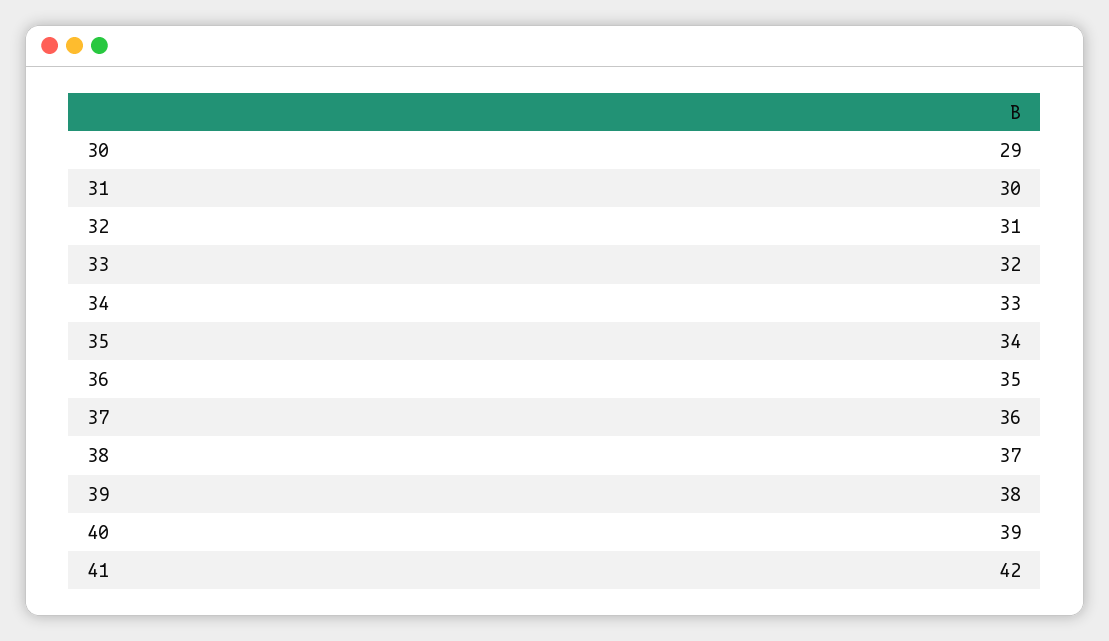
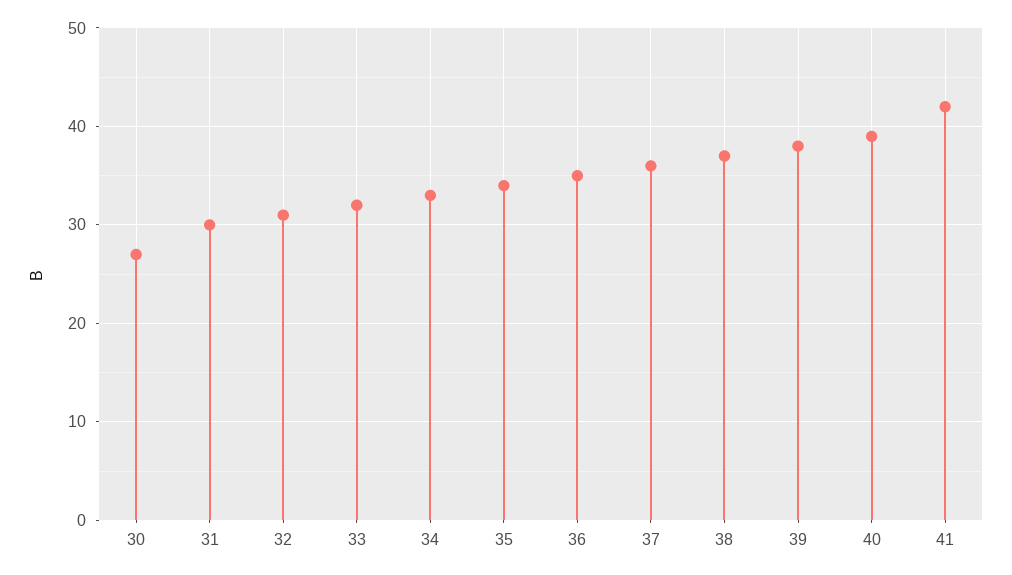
30: 29 -> 27

